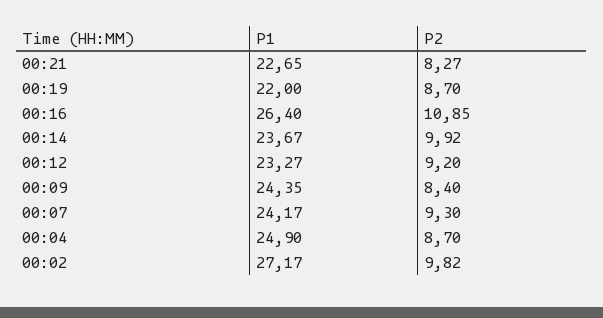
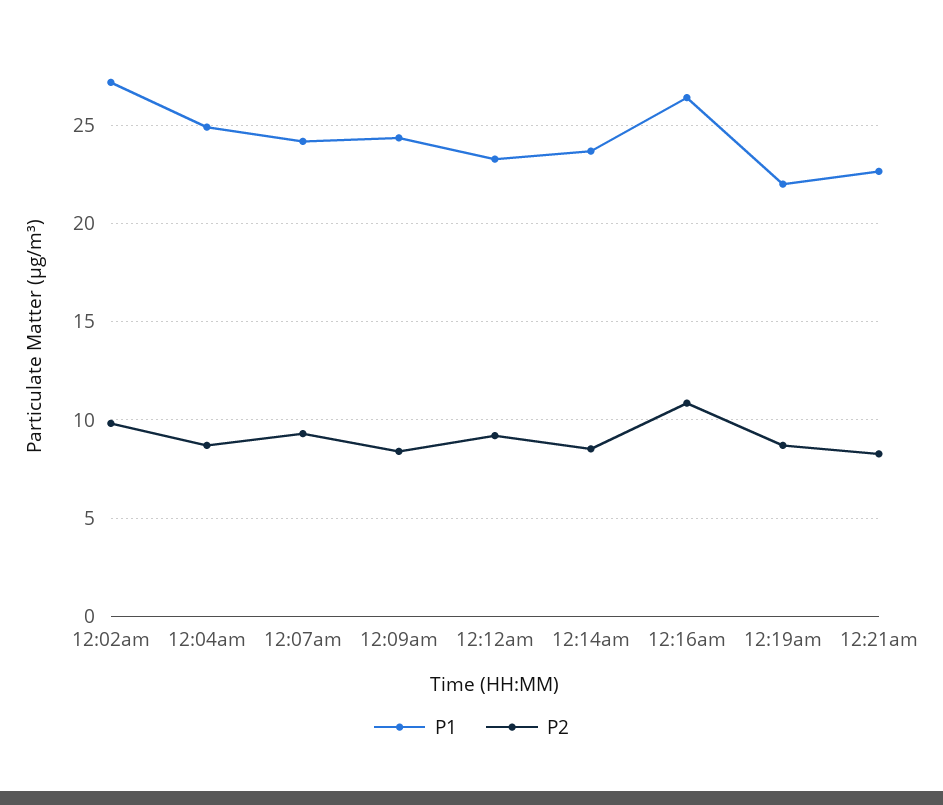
P2, 00:14: 9.92 -> 8.5

